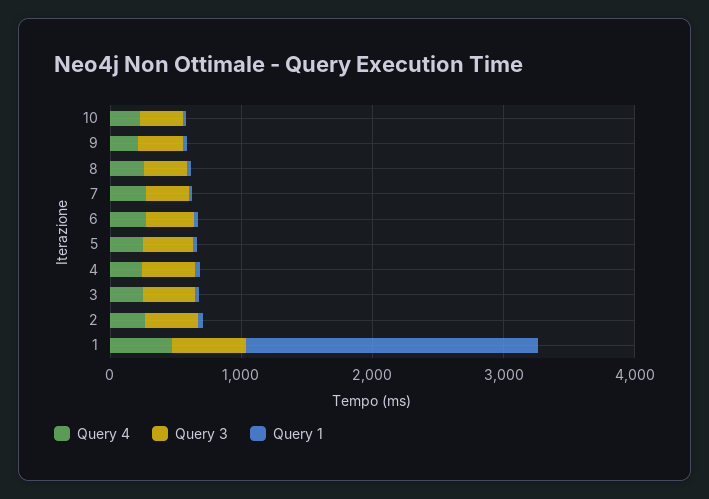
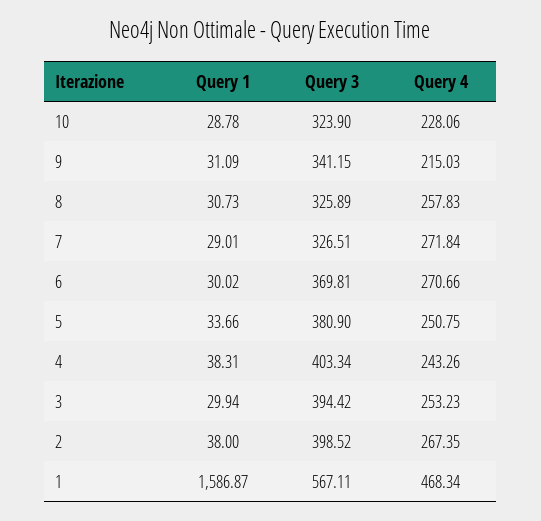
Query 1, 1: 2200 -> 1586.87

